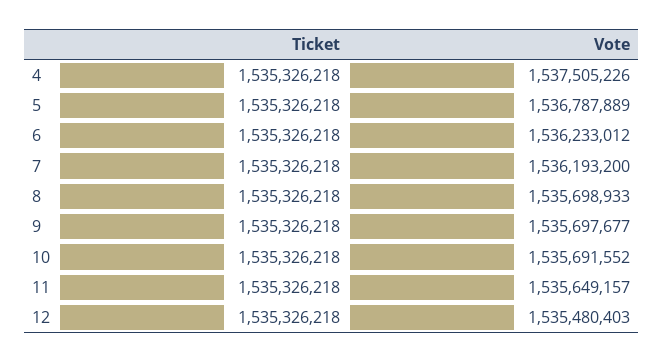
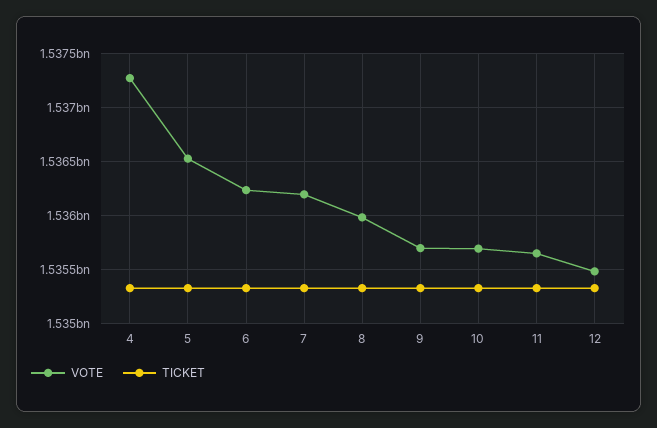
Vote, 4: 1537505226 -> 1537300000
Vote, 5: 1536787889 -> 1536500000
Vote, 8: 1535698933 -> 1536000000

